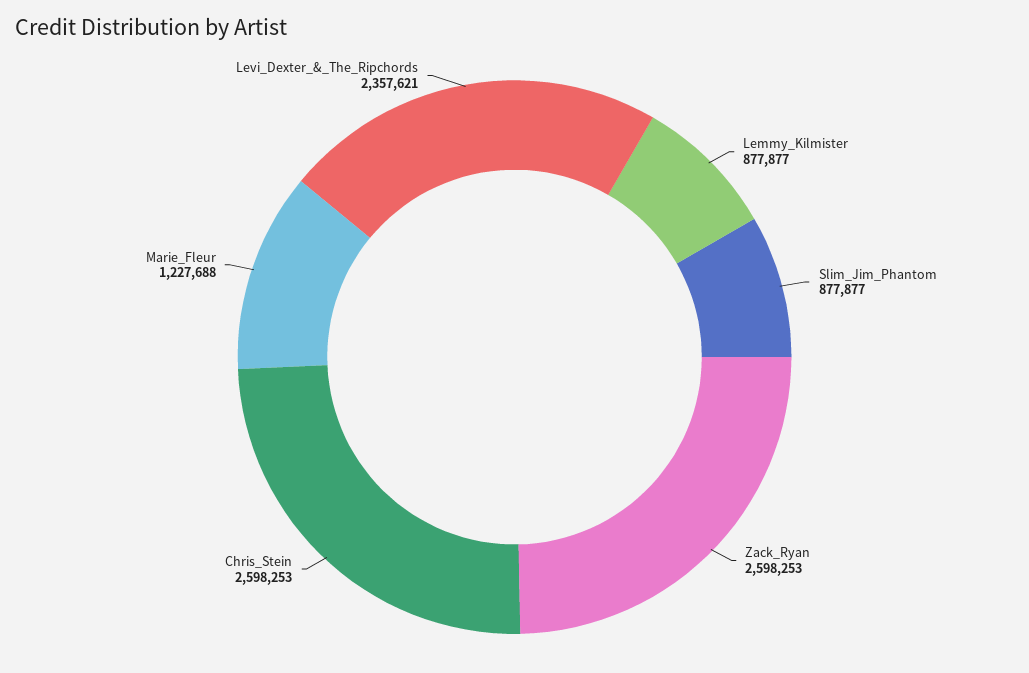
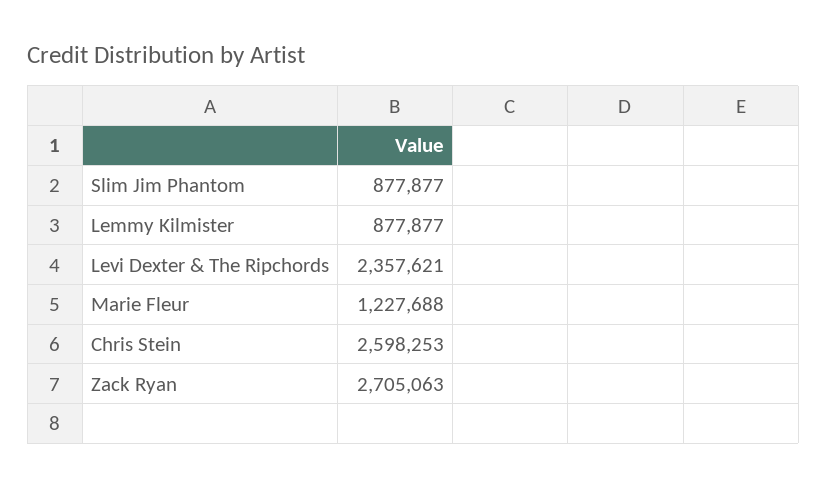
Zack_Ryan: 2598253 -> 2705063

